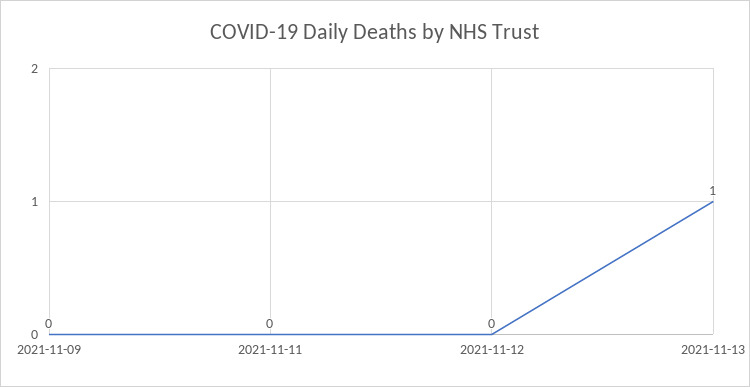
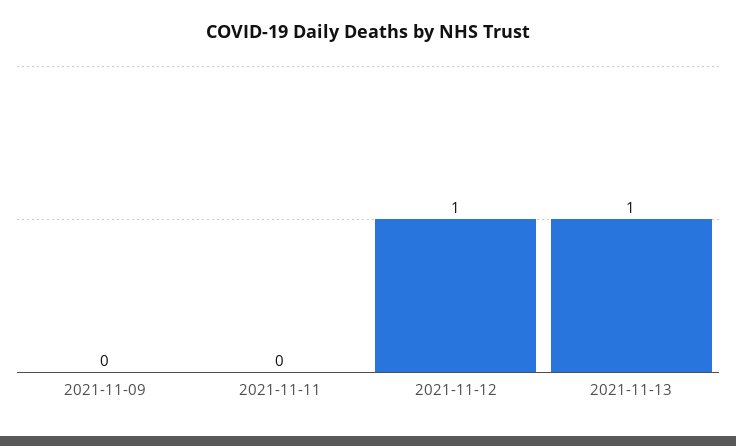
2021-11-12: 0 -> 1

